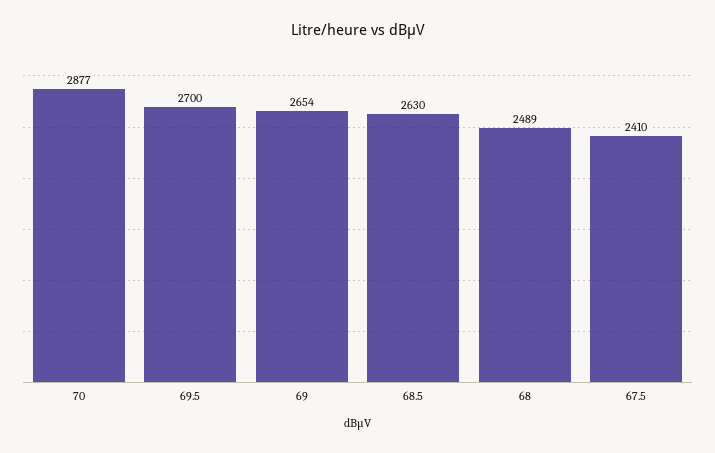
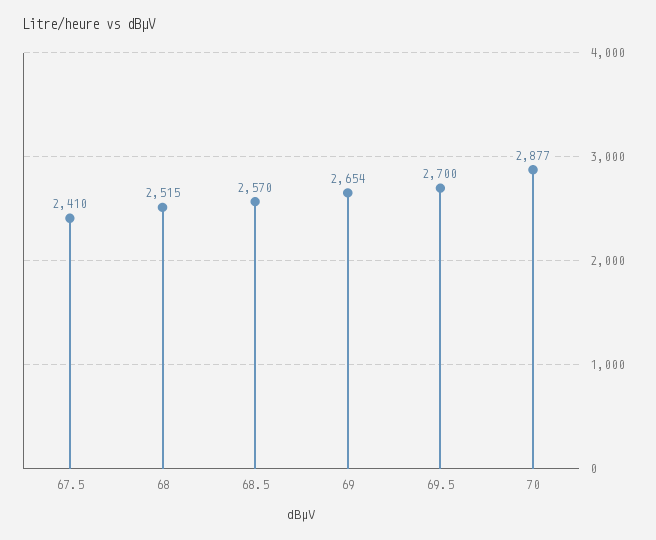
68.5: 2630 -> 2570
68: 2489 -> 2515

